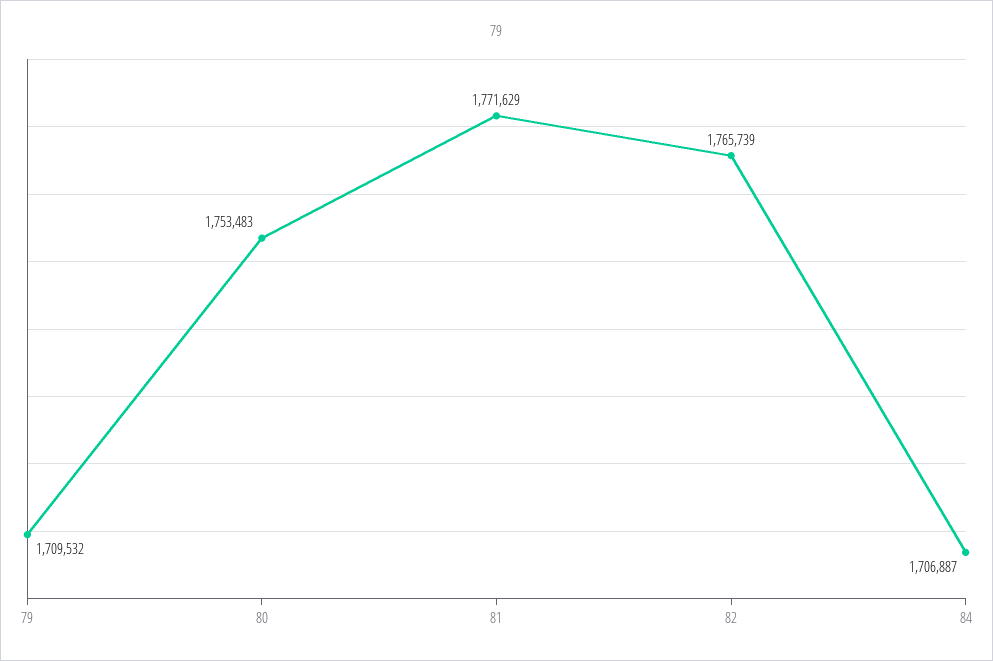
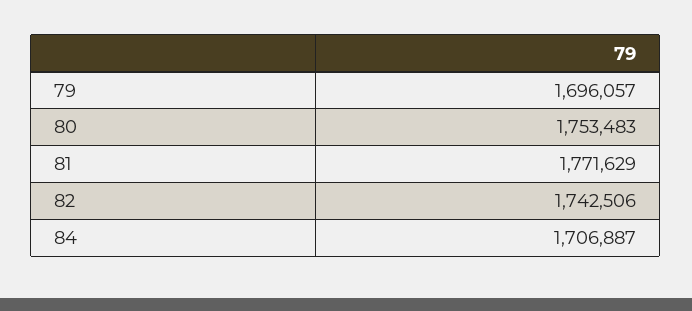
79: 1709532 -> 1696057
82: 1765739 -> 1742506

